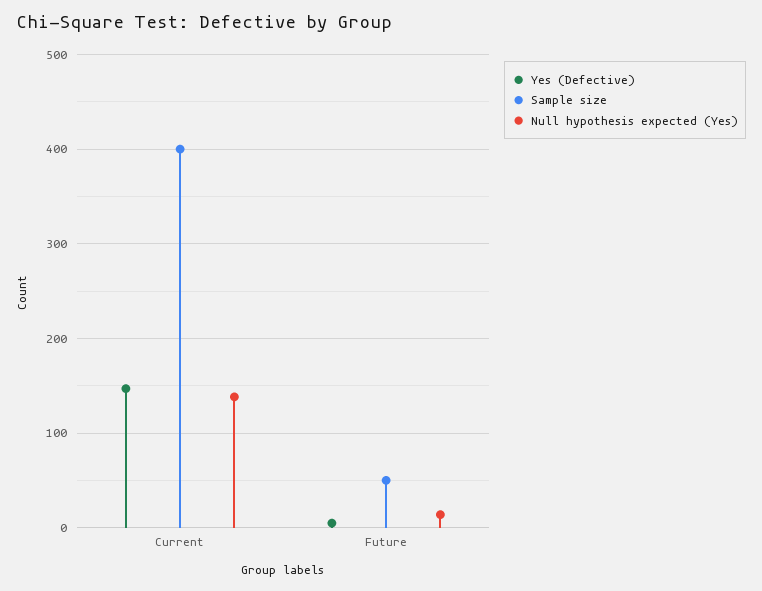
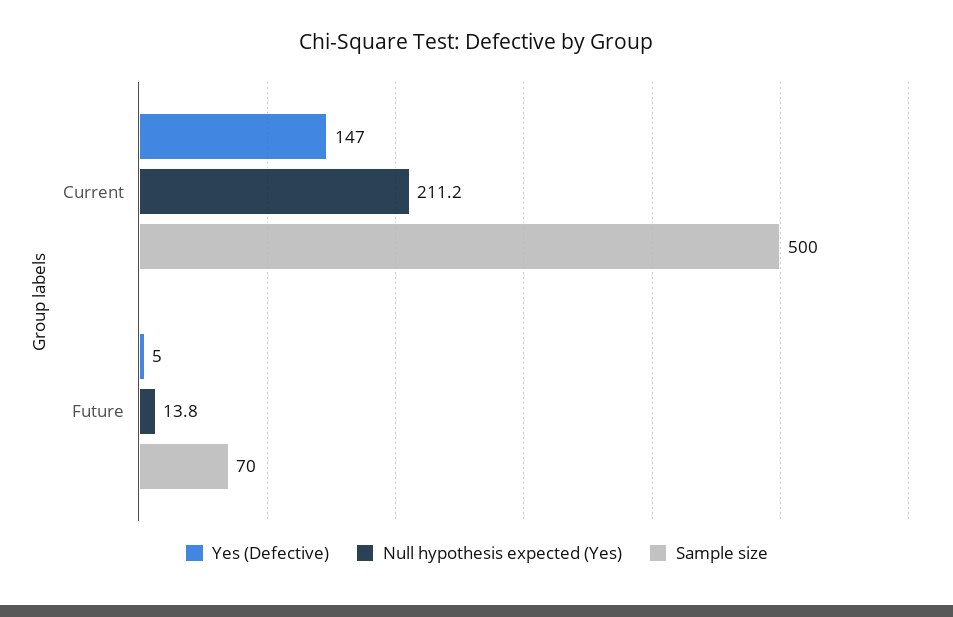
Sample size, Current: 400 -> 500
Null hypothesis expected (Yes), Current: 140 -> 211.2
Sample size, Future: 50 -> 70

